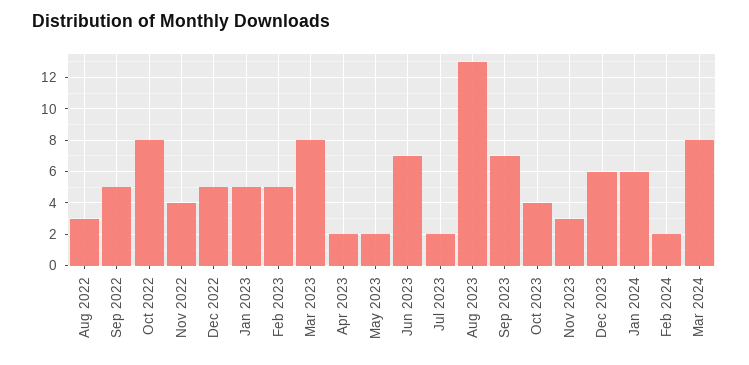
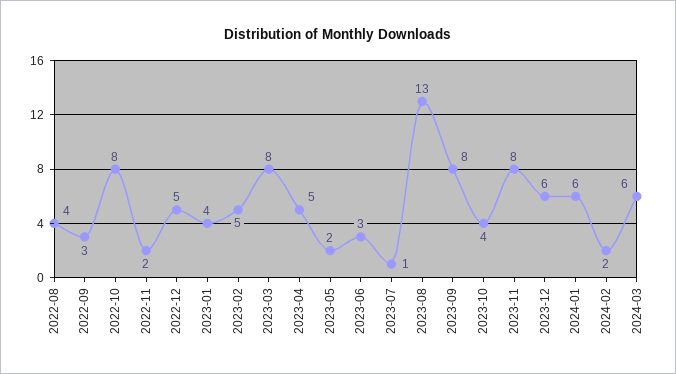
Aug 2022: 3 -> 4
Sep 2022: 5 -> 3
Nov 2022: 4 -> 2
Jan 2023: 5 -> 4
Apr 2023: 2 -> 5
Jun 2023: 7 -> 3
Jul 2023: 2 -> 1
Sep 2023: 7 -> 8
Nov 2023: 3 -> 8
Mar 2024: 8 -> 6

